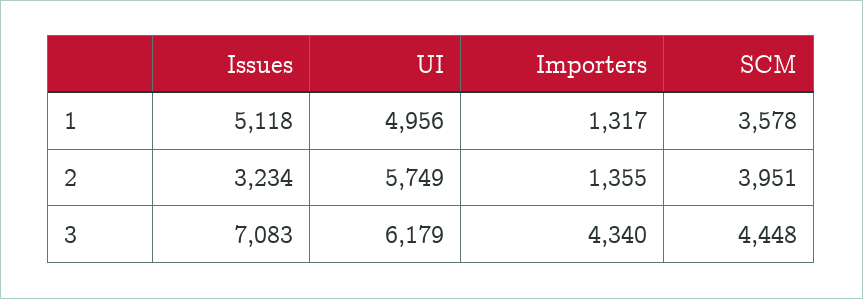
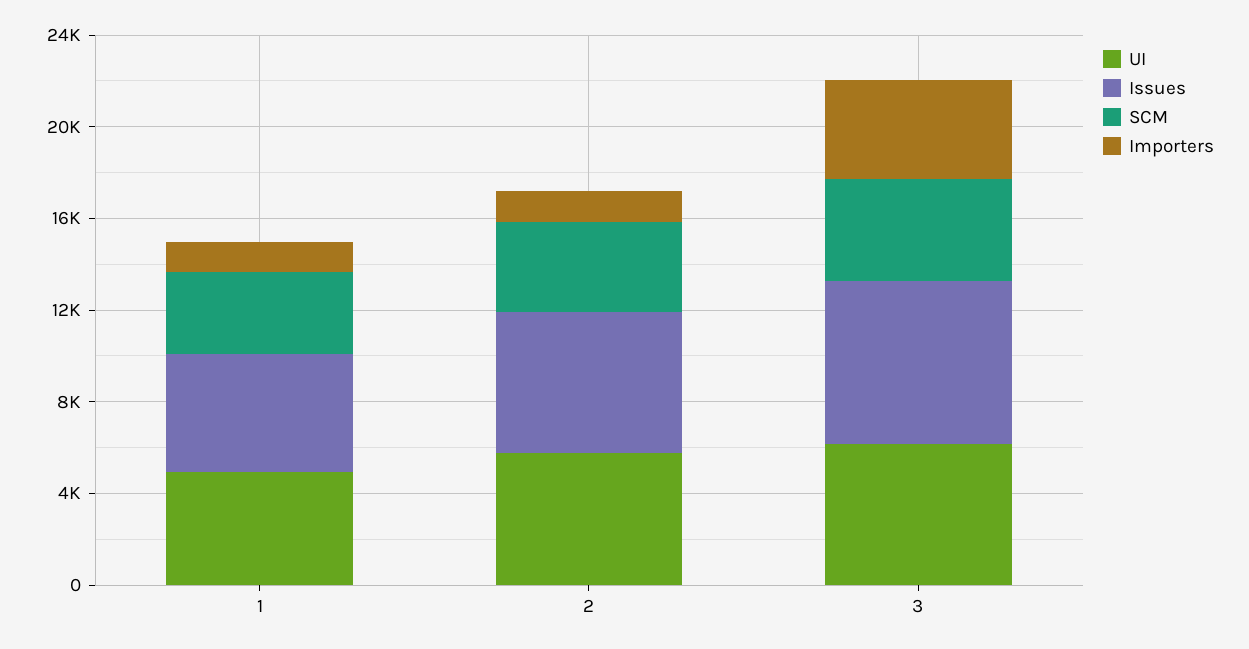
Issues, 2: 3234 -> 6000

